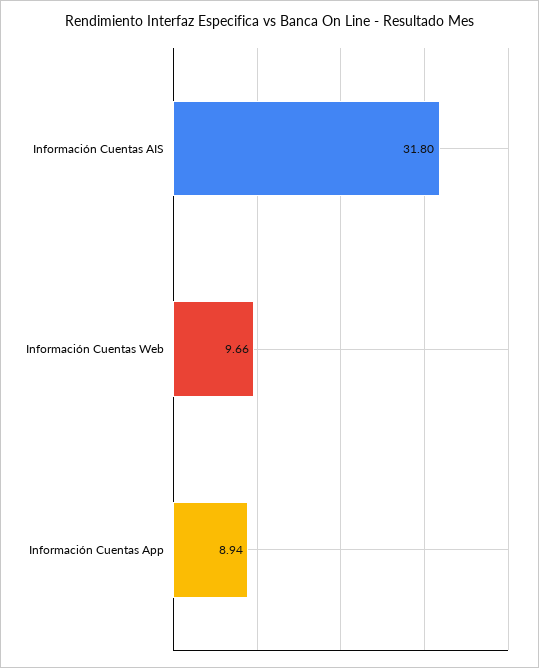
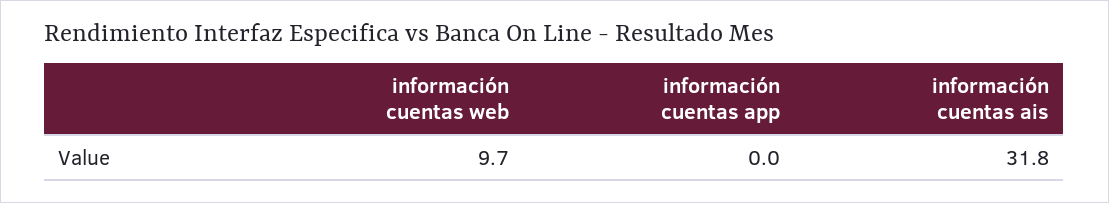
Información Cuentas App: 8.94 -> 0

